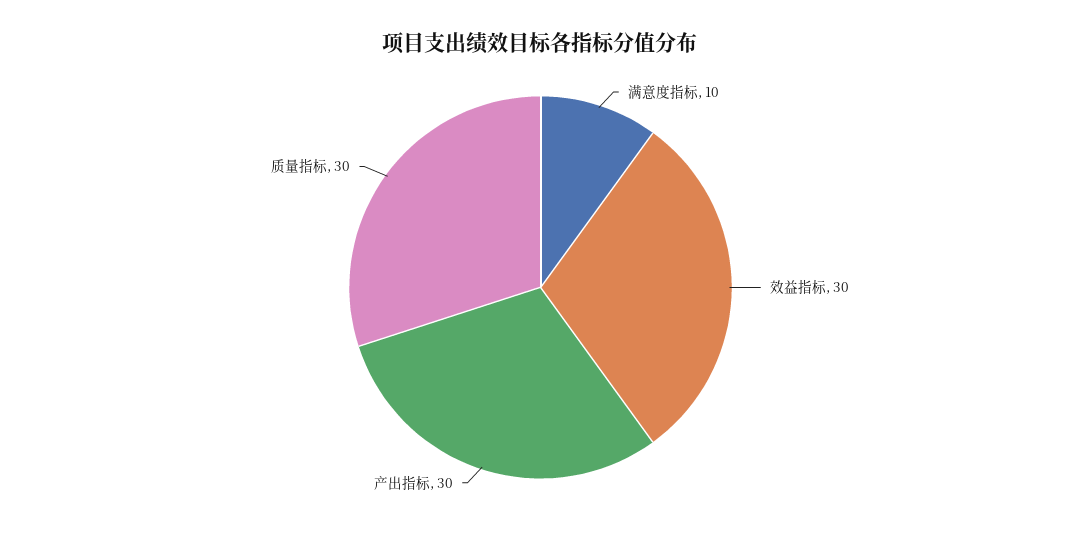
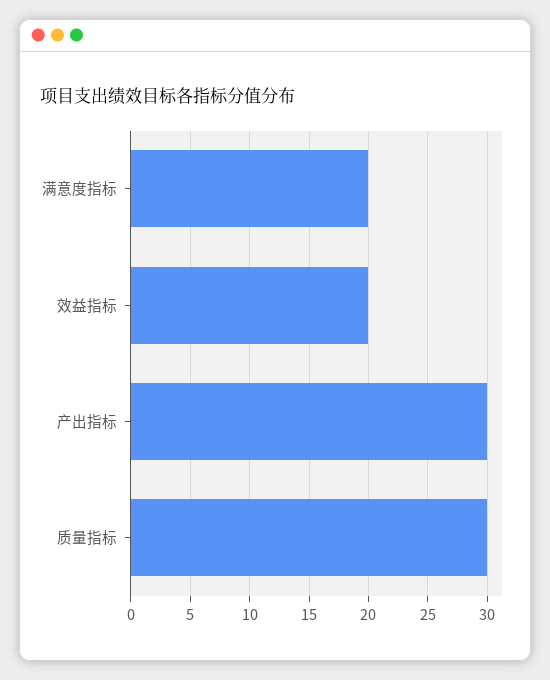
满意度指标: 10 -> 20
效益指标: 30 -> 20

